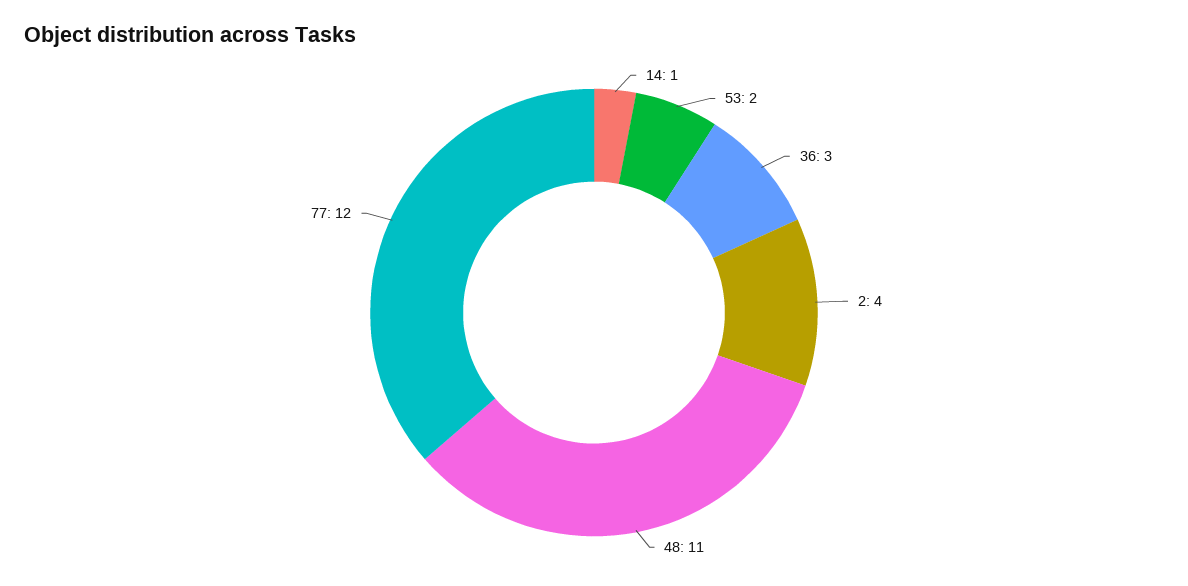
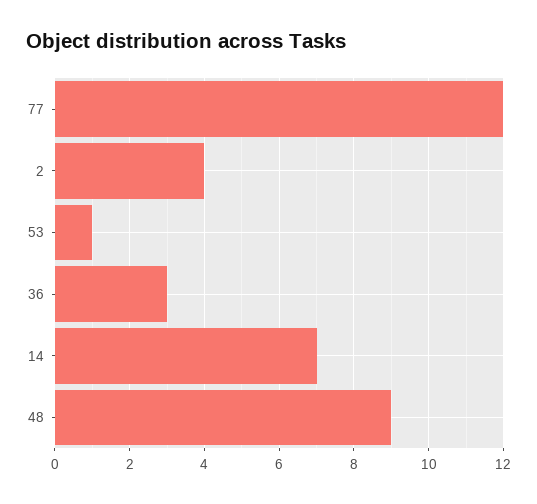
14: 1 -> 7
53: 2 -> 1
48: 11 -> 9

